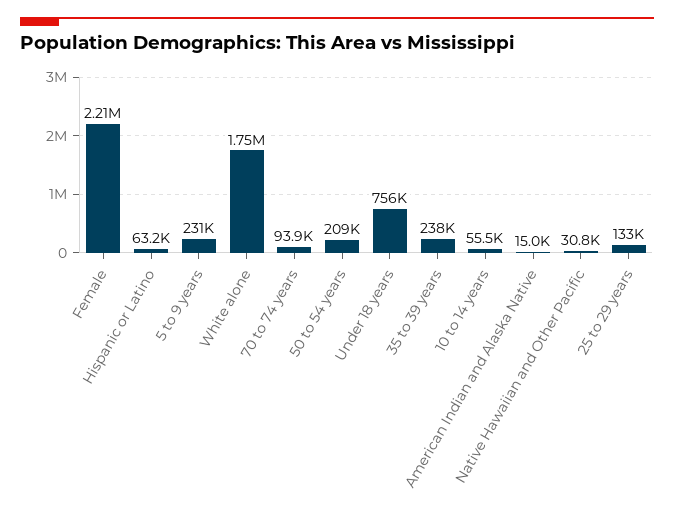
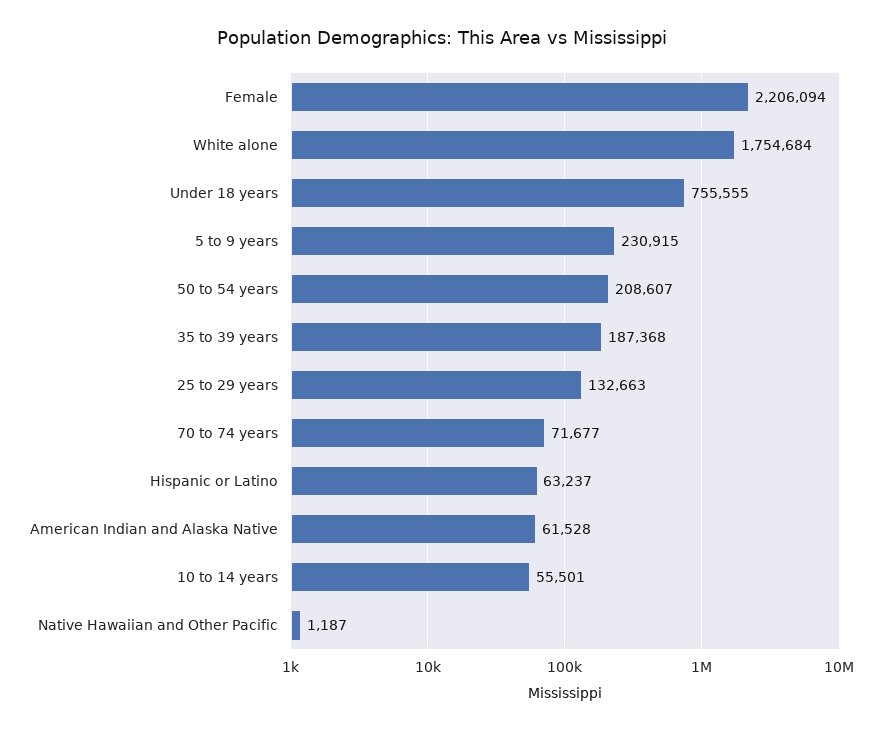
70 to 74 years: 93900 -> 71677
35 to 39 years: 238000 -> 187368
American Indian and Alaska Native: 15000 -> 61528
Native Hawaiian and Other Pacific: 30800 -> 1187

